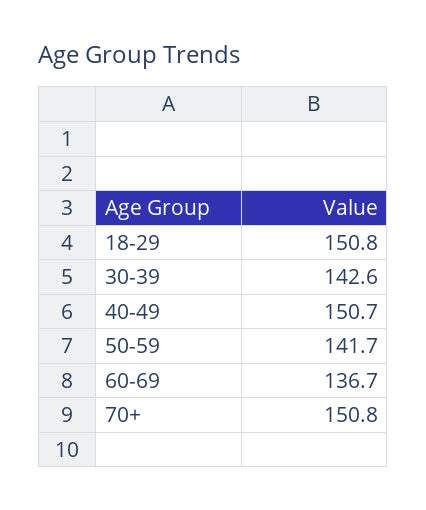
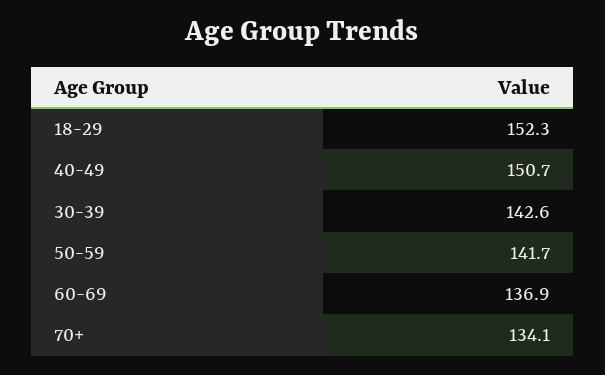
18-29: 150.8 -> 152.3
60-69: 136.7 -> 136.9
70+: 150.8 -> 134.1

